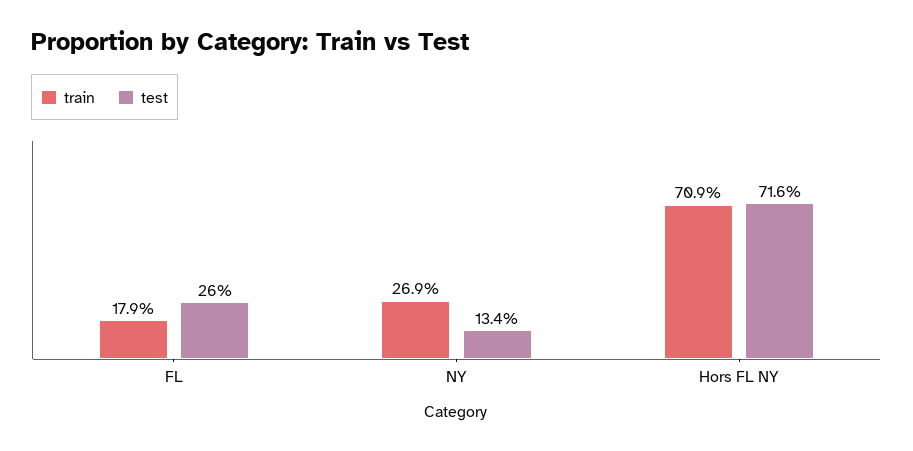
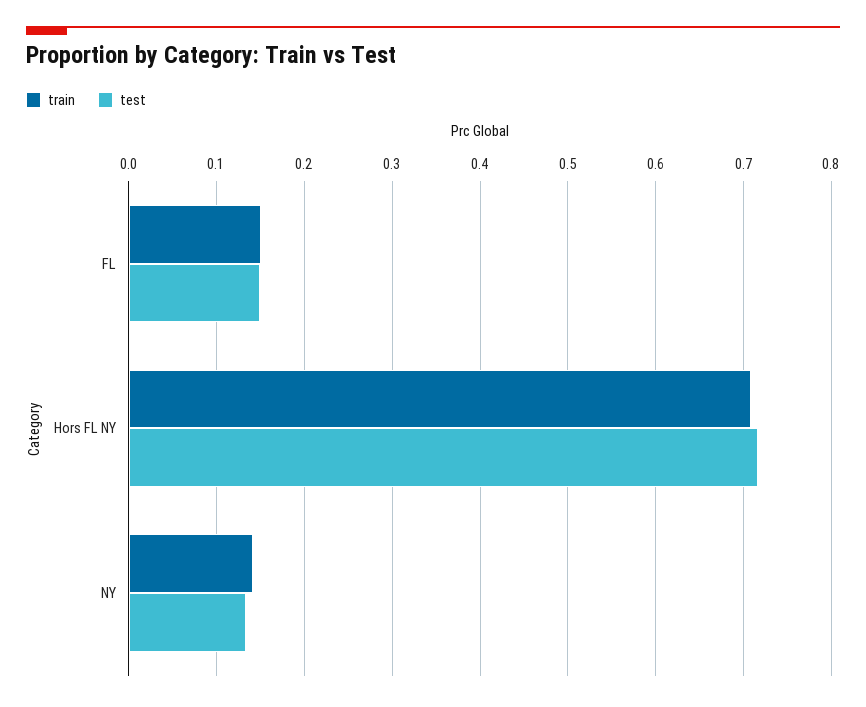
train, FL: 0.179 -> 0.15
test, FL: 0.26 -> 0.15
train, NY: 0.269 -> 0.14

